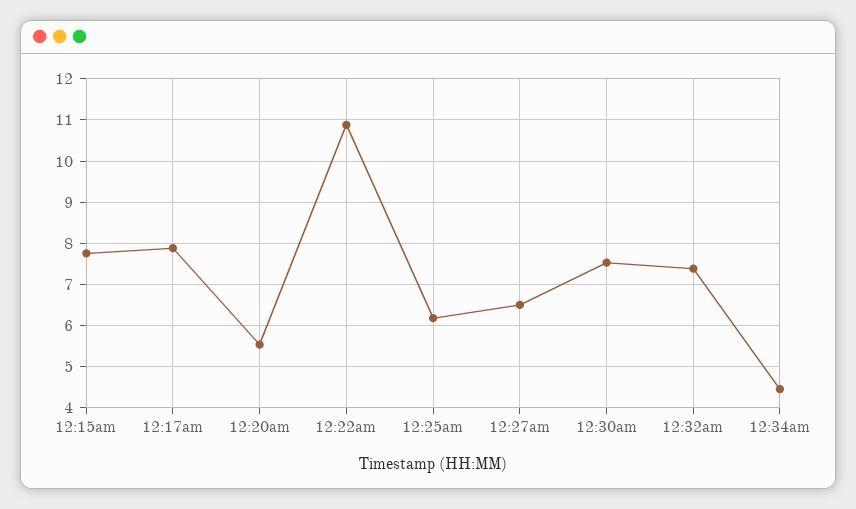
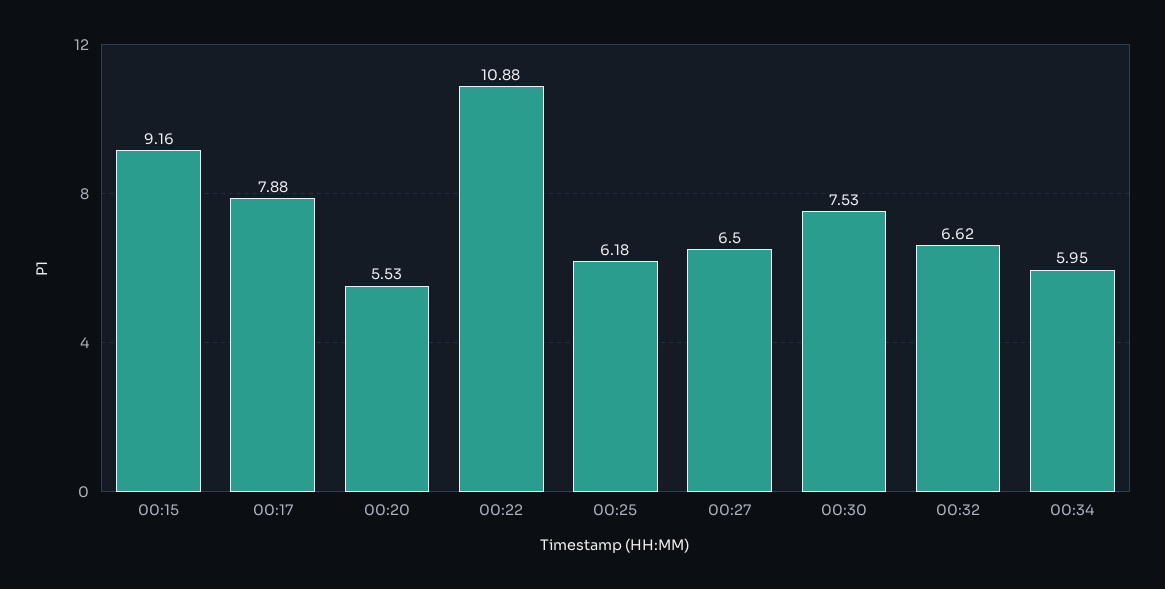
12:15am: 7.8 -> 9.16
12:32am: 7.4 -> 6.62
12:34am: 4.4 -> 5.95

